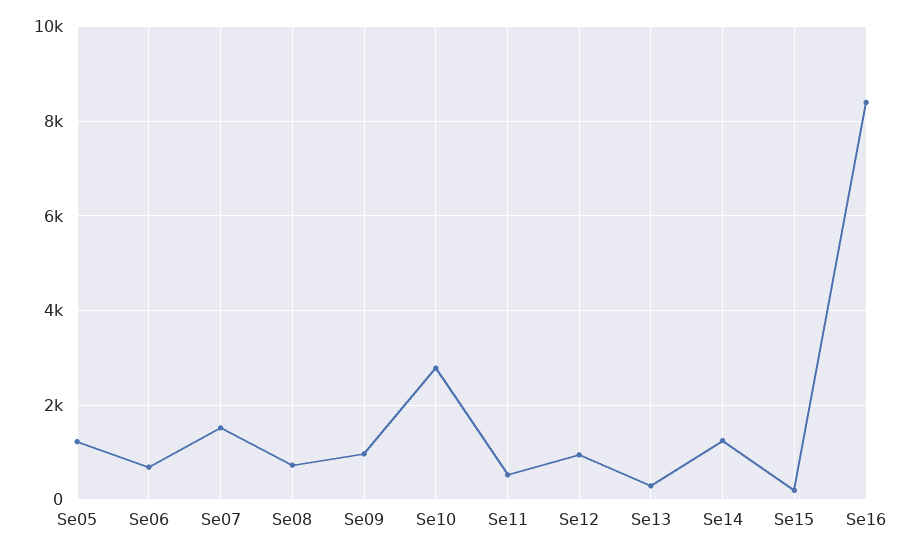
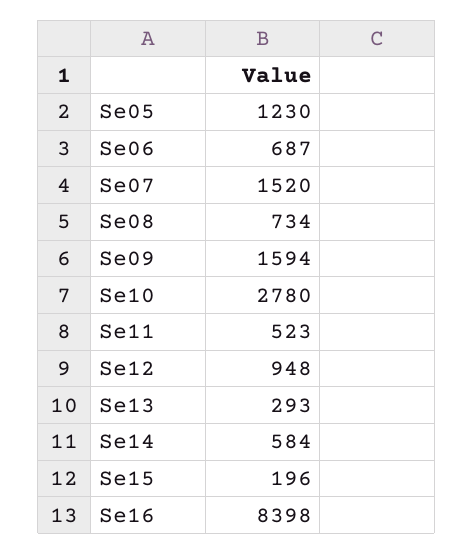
Se09: 1000 -> 1594
Se14: 1200 -> 584

